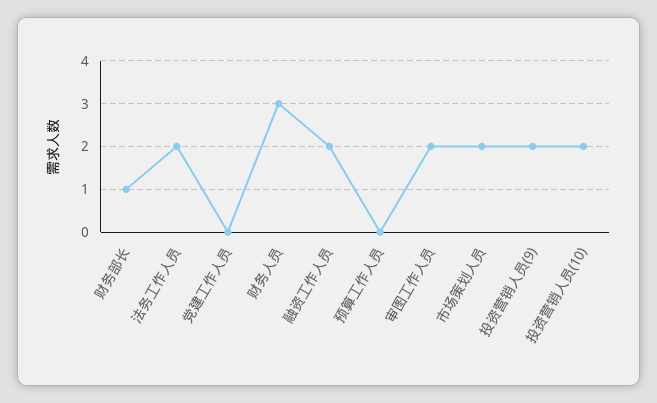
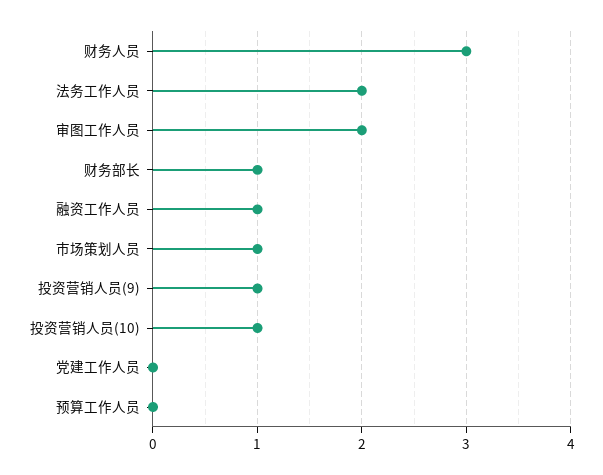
融资工作人员: 2 -> 1
市场策划人员: 2 -> 1
投资营销人员(9): 2 -> 1
投资营销人员(10): 2 -> 1

